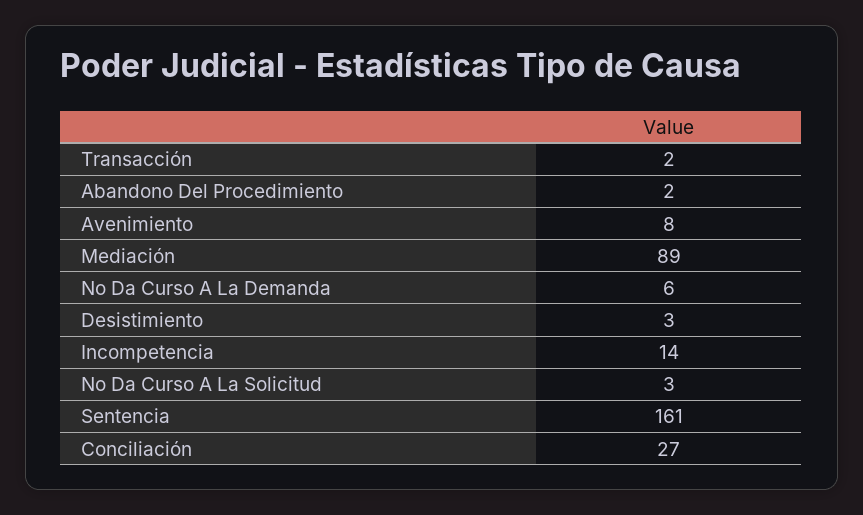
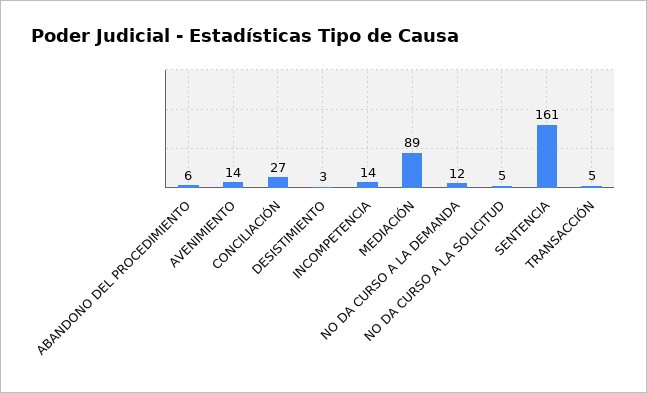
Transacción: 2 -> 5
Abandono Del Procedimiento: 2 -> 6
Avenimiento: 8 -> 14
No Da Curso A La Demanda: 6 -> 12
No Da Curso A La Solicitud: 3 -> 5

